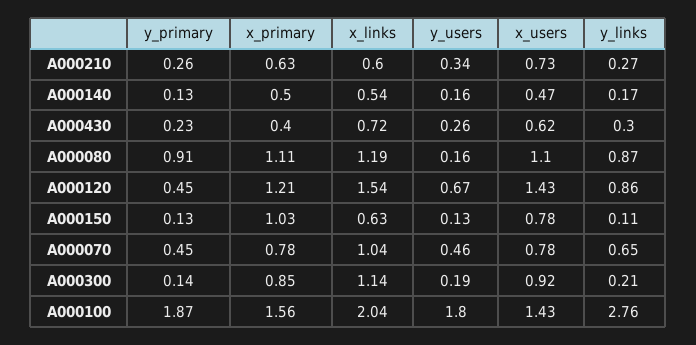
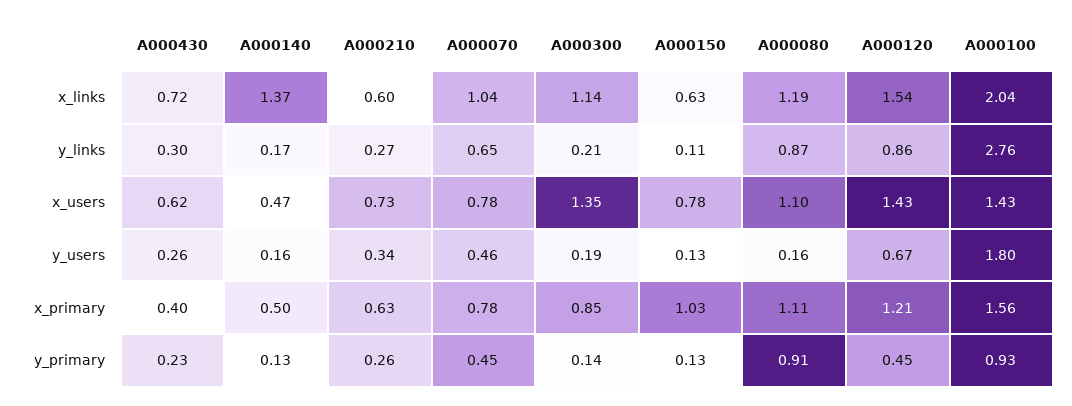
x_links, A000140: 0.54 -> 1.37
x_users, A000300: 0.92 -> 1.35
y_primary, A000100: 1.87 -> 0.93

